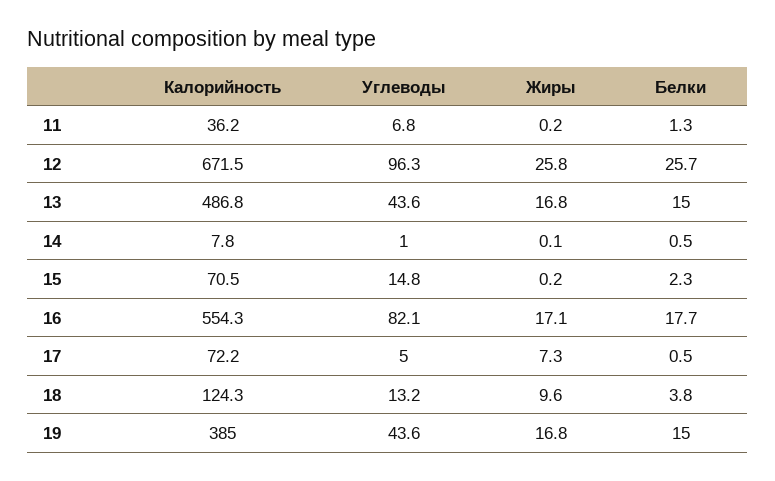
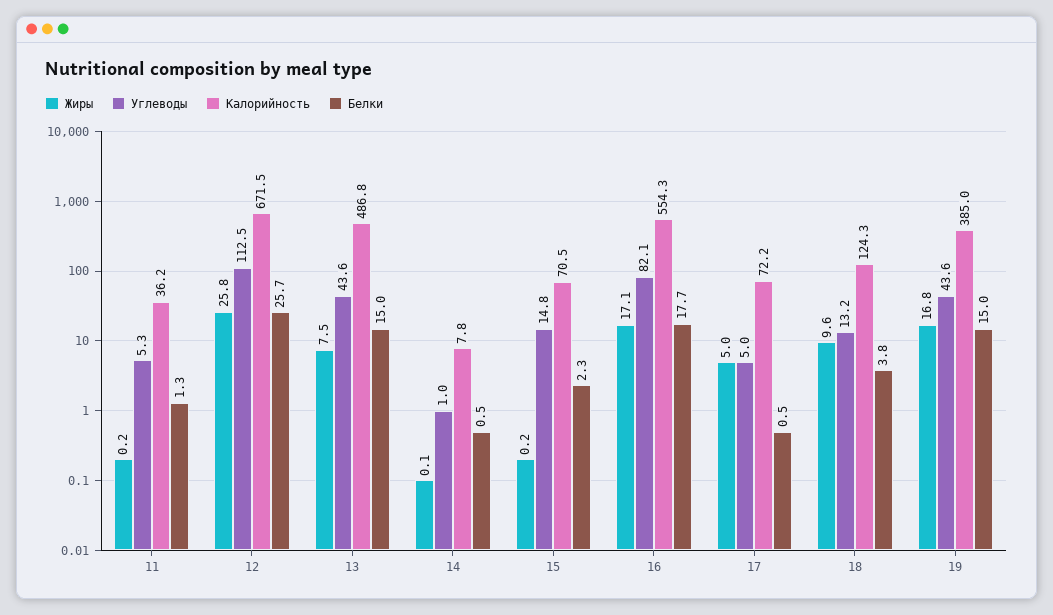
Углеводы, 11: 6.8 -> 5.3
Углеводы, 12: 96.3 -> 112.5
Жиры, 13: 16.8 -> 7.5
Жиры, 17: 7.3 -> 5

